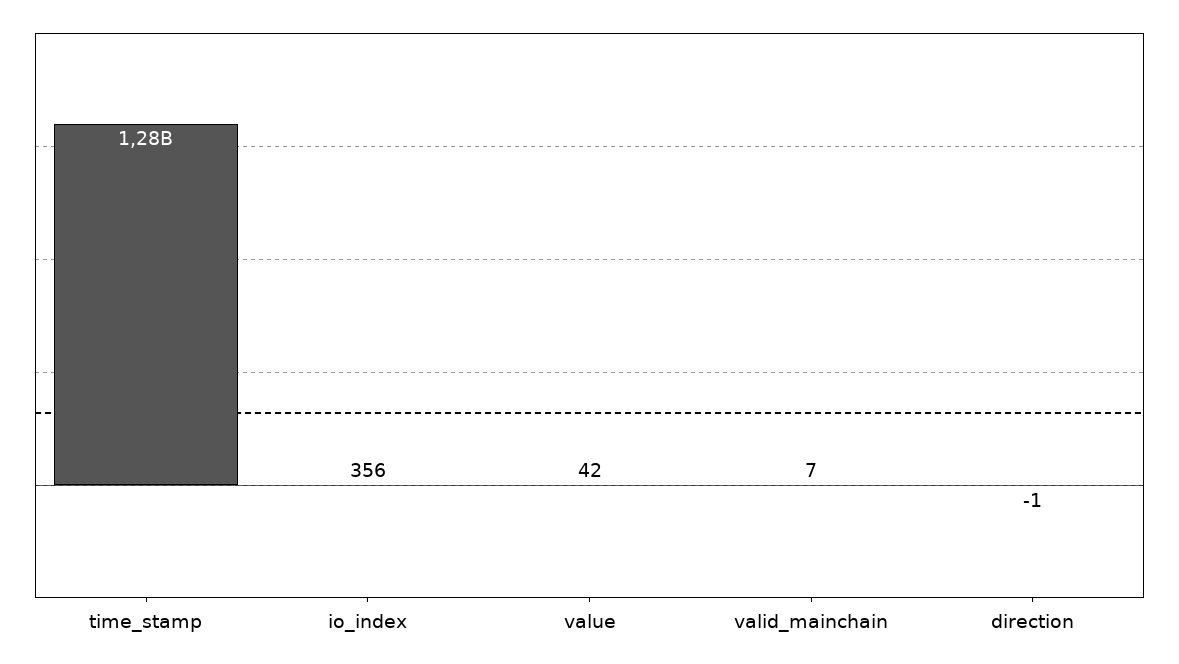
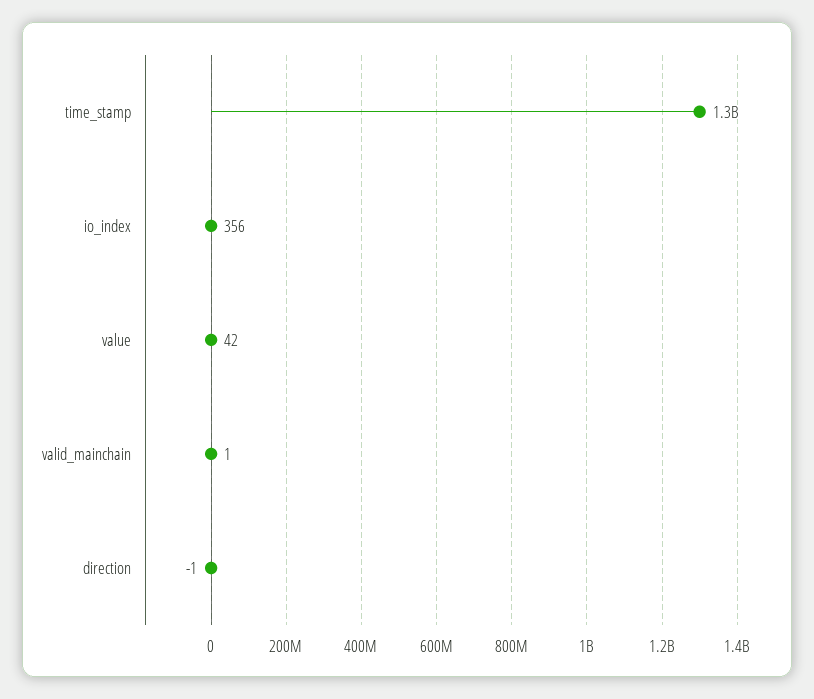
valid_mainchain: 7 -> 1

